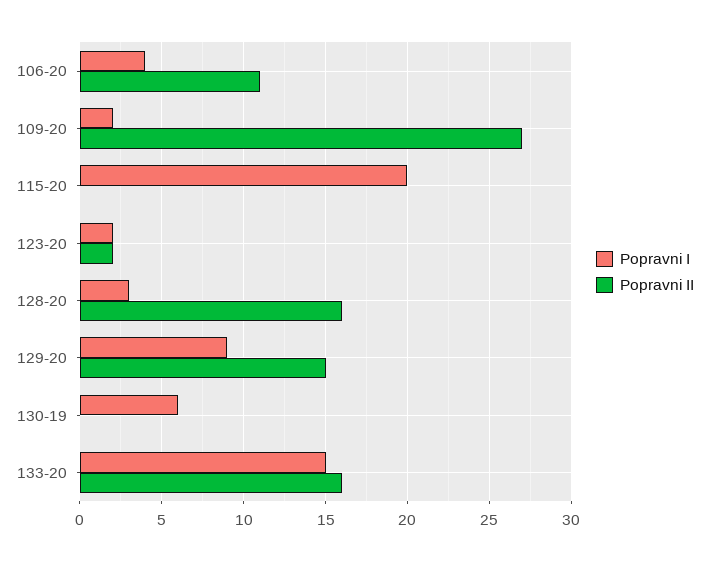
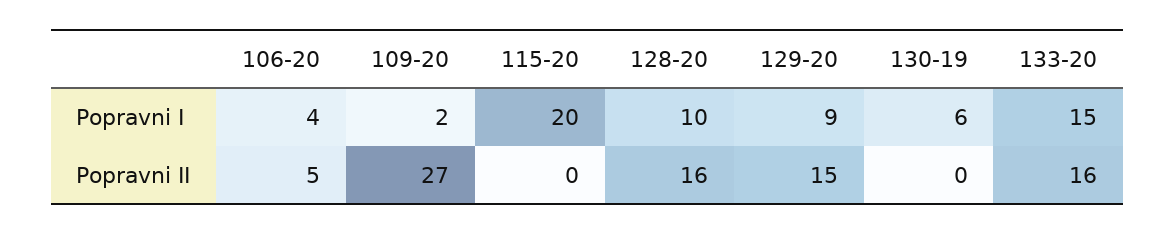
Popravni II, 106-20: 11 -> 5
Popravni I, 123-20: 2 -> none
Popravni II, 123-20: 2 -> none
Popravni I, 128-20: 3 -> 10

